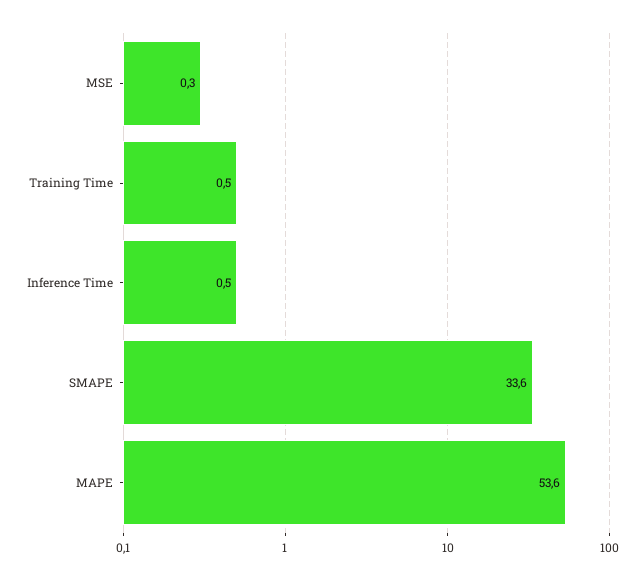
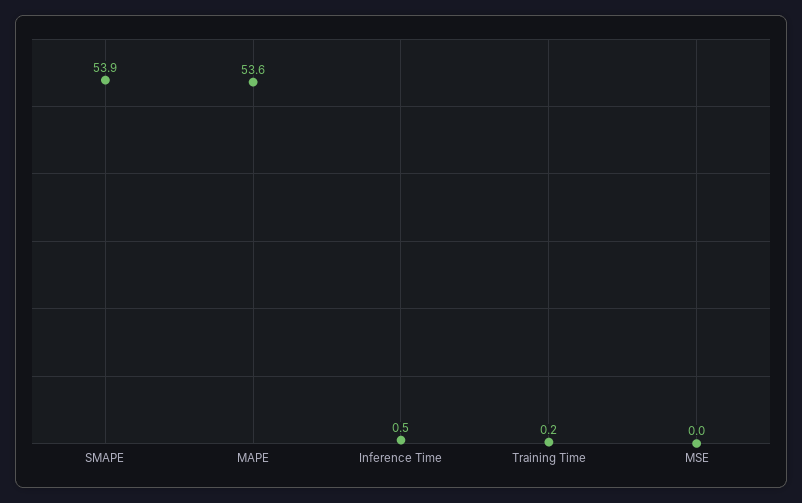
MSE: 0.3 -> 0
Training Time: 0.5 -> 0.2
SMAPE: 33.6 -> 53.9

